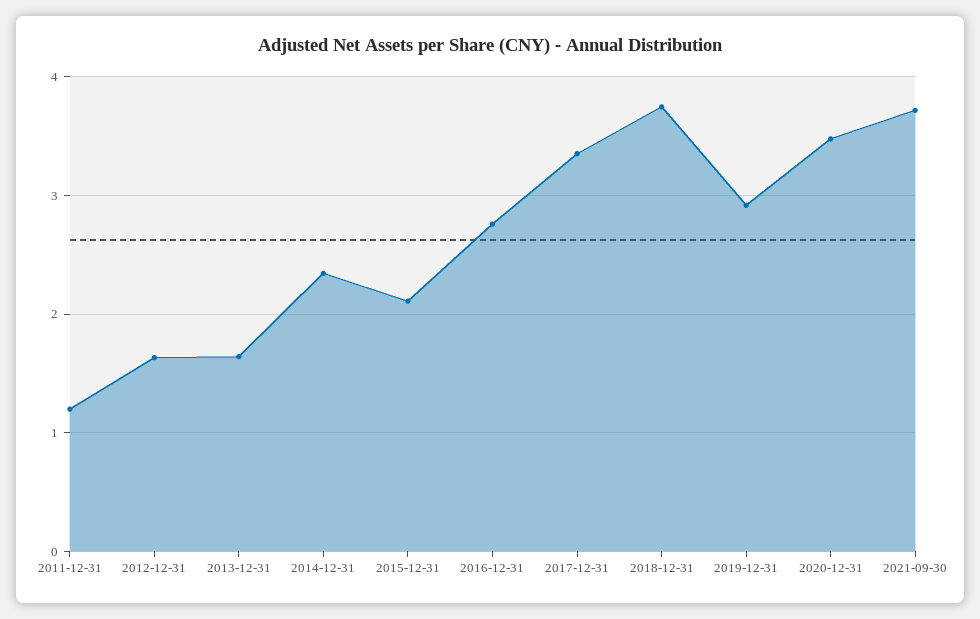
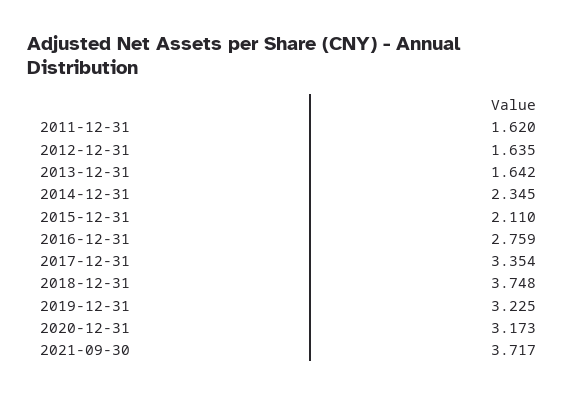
2011-12-31: 1.2 -> 1.62
2019-12-31: 2.9 -> 3.225
2020-12-31: 3.5 -> 3.173

